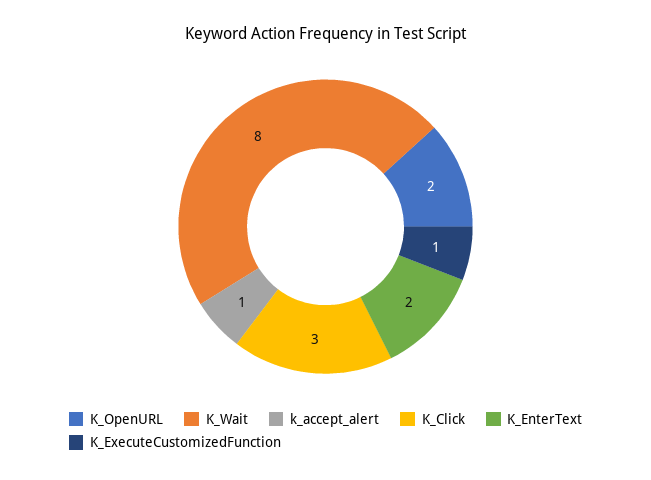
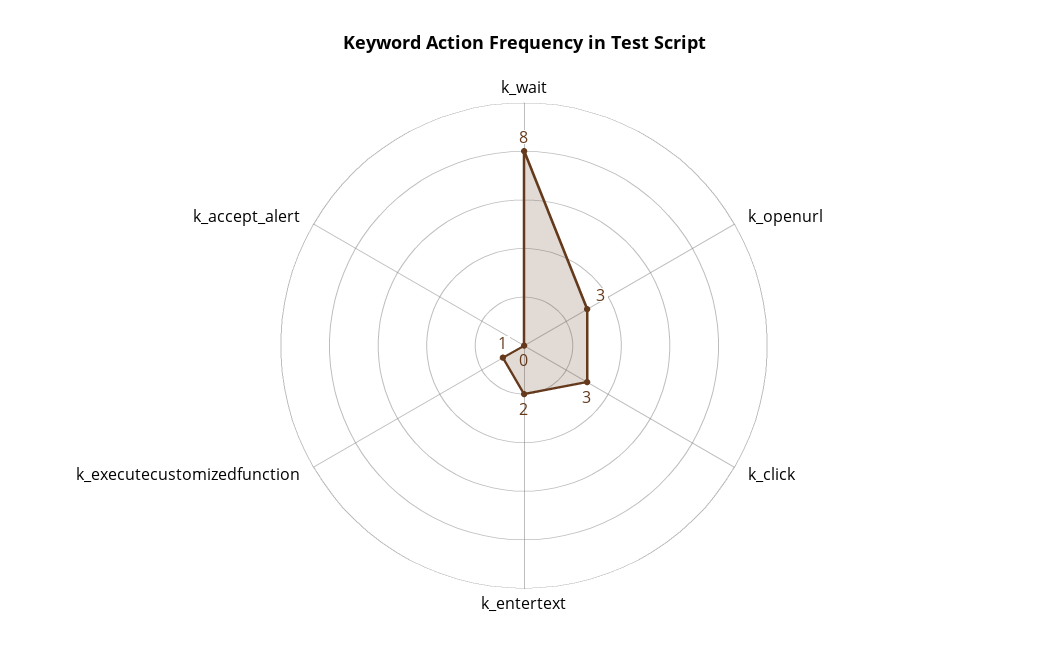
K_OpenURL: 2 -> 3
k_accept_alert: 1 -> 0

